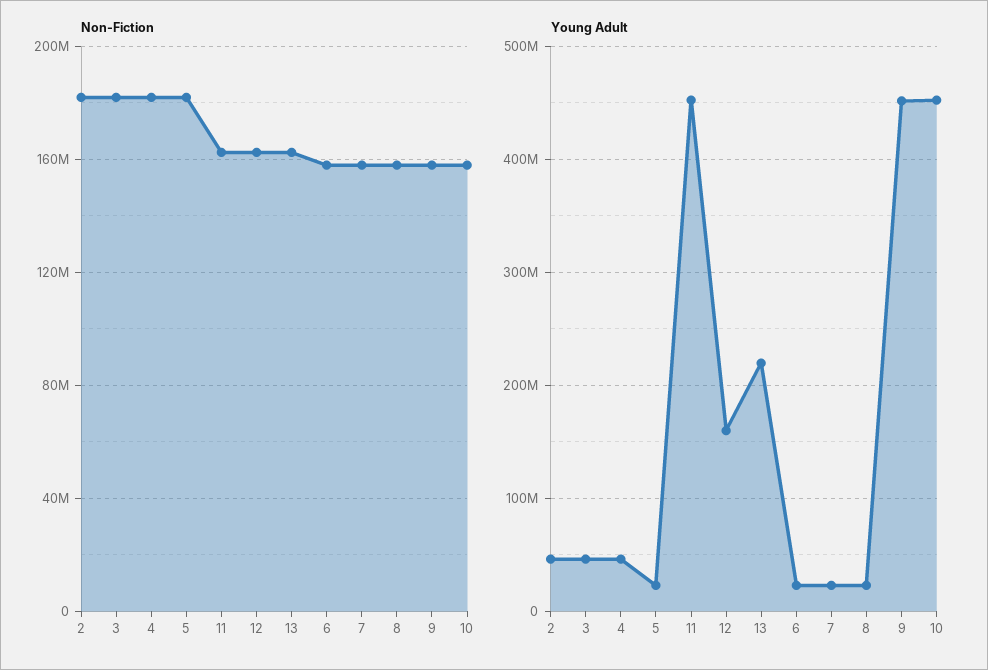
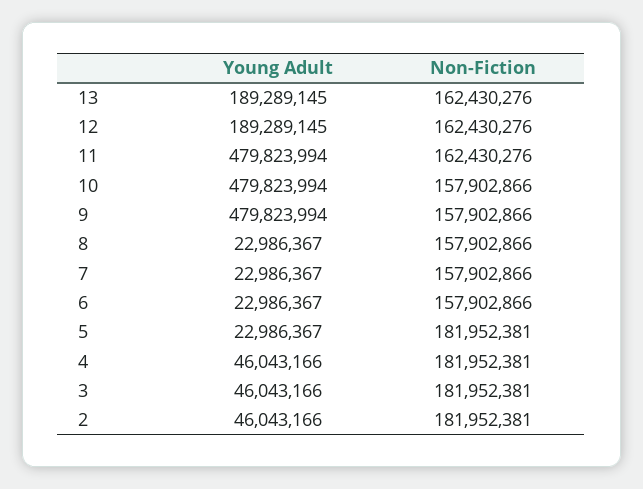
Young Adult, 11: 450000000 -> 479823994
Young Adult, 12: 160000000 -> 189289145
Young Adult, 13: 220000000 -> 189289145
Young Adult, 9: 450000000 -> 479823994
Young Adult, 10: 450000000 -> 479823994

